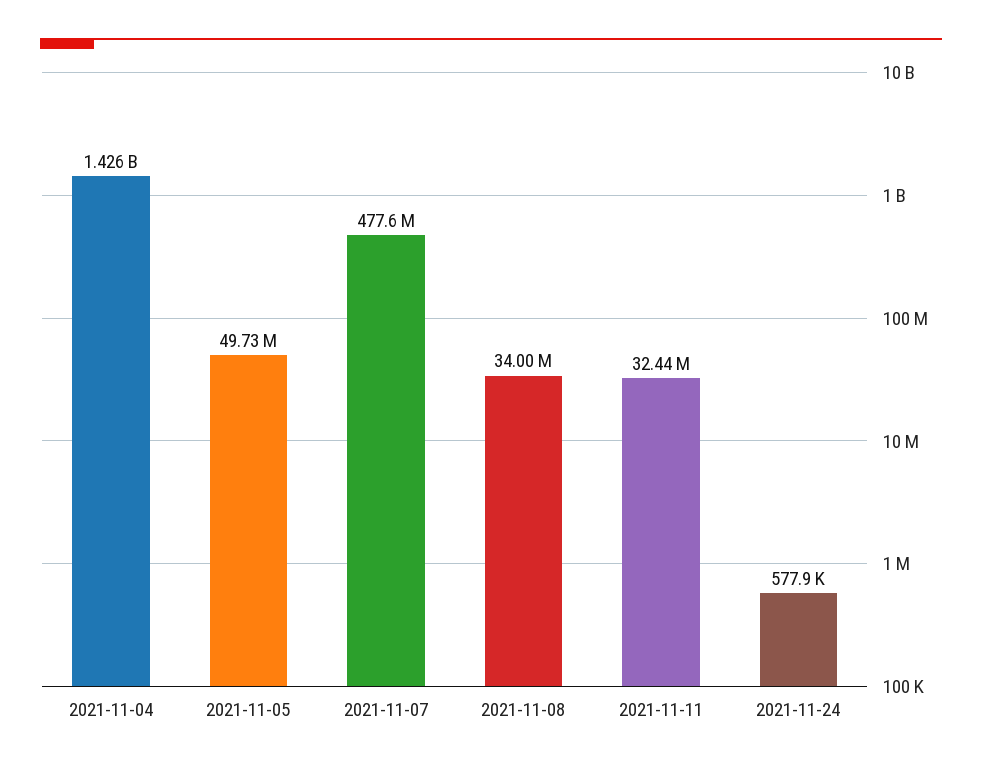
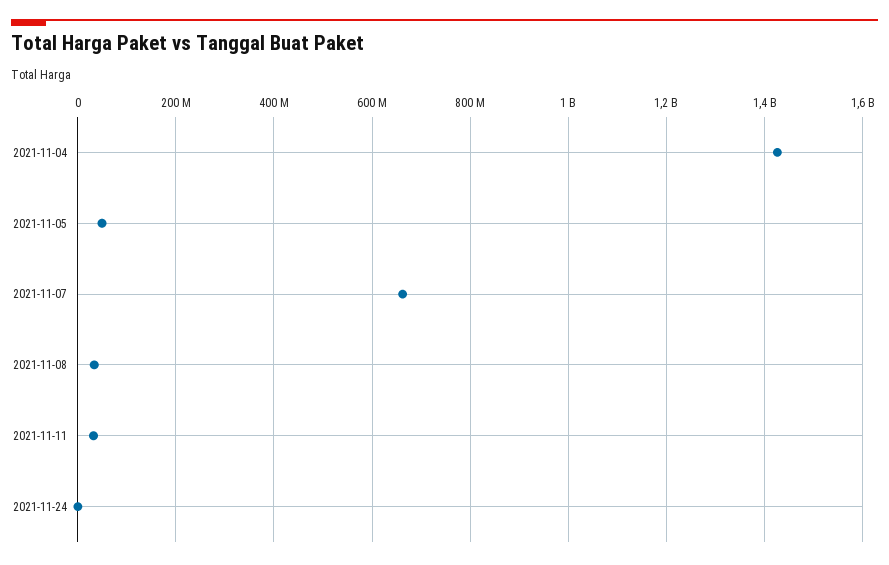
2021-11-07: 477600000 -> 660000000

